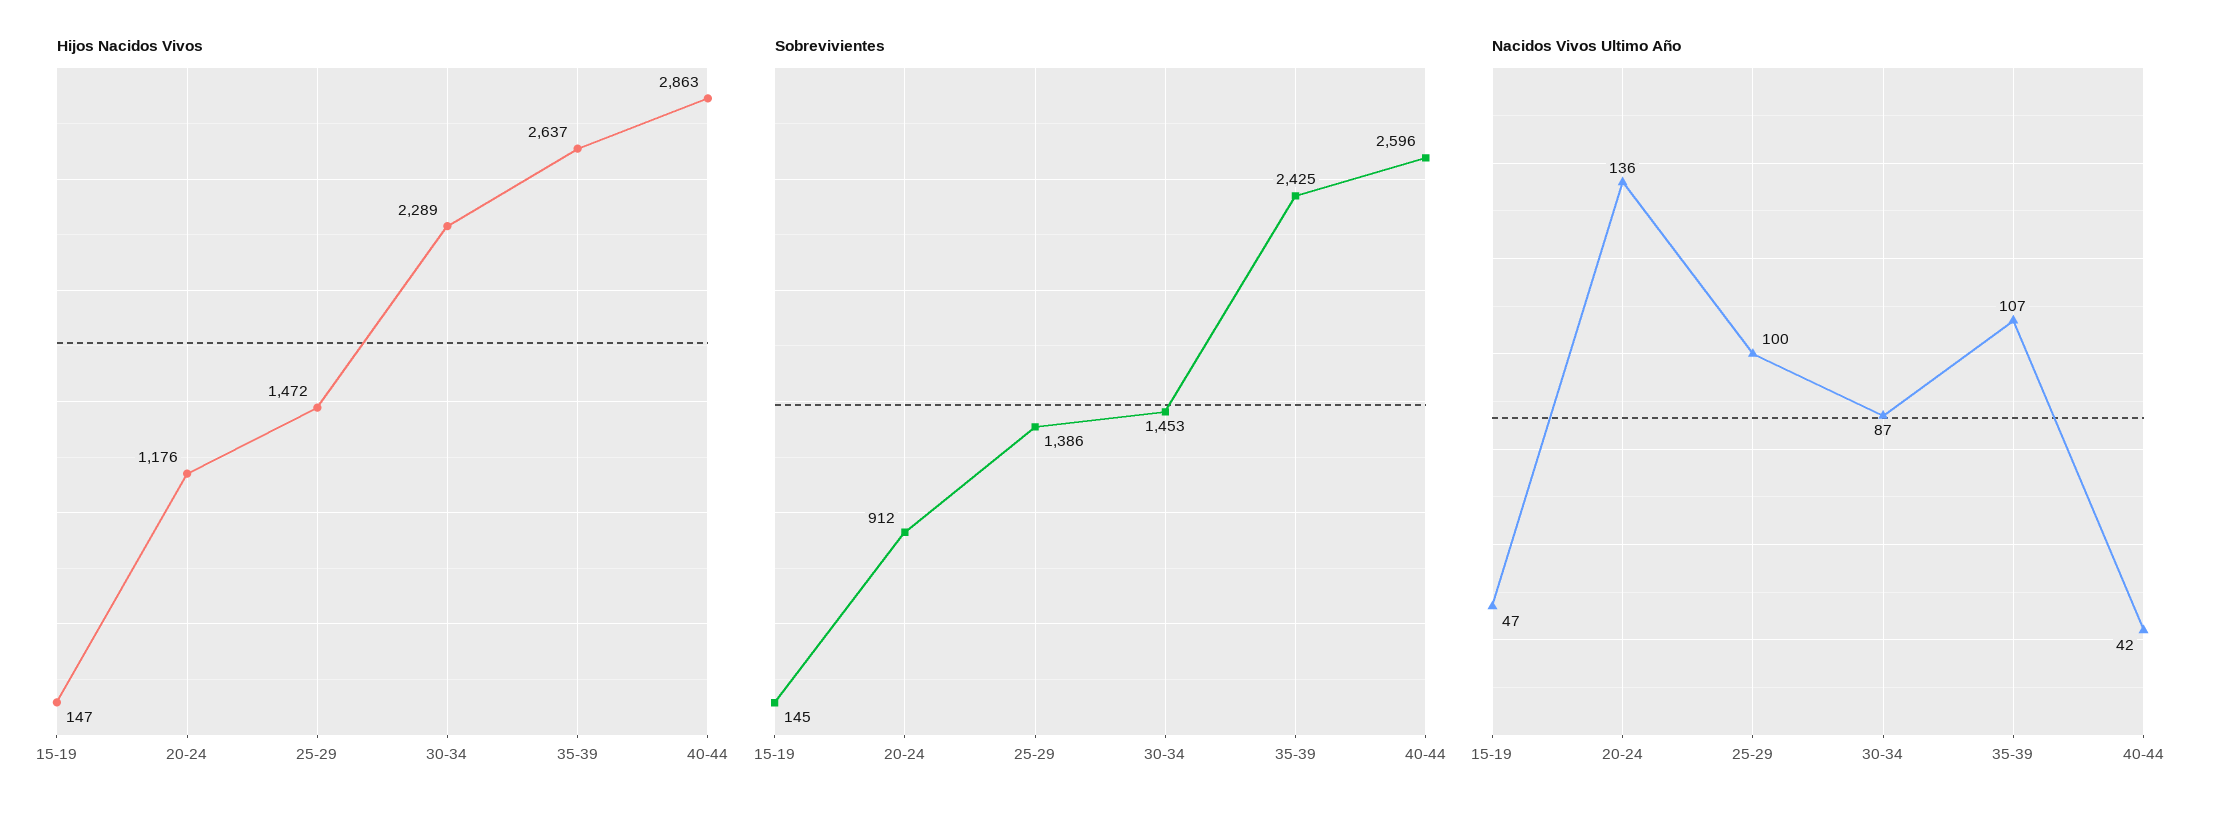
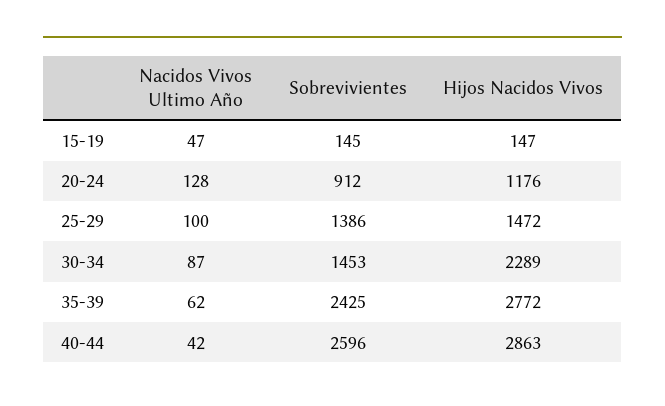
Hijos Nacidos Vivos, 35-39: 2637 -> 2772
Nacidos Vivos Ultimo Año, 20-24: 136 -> 128
Nacidos Vivos Ultimo Año, 35-39: 107 -> 62

